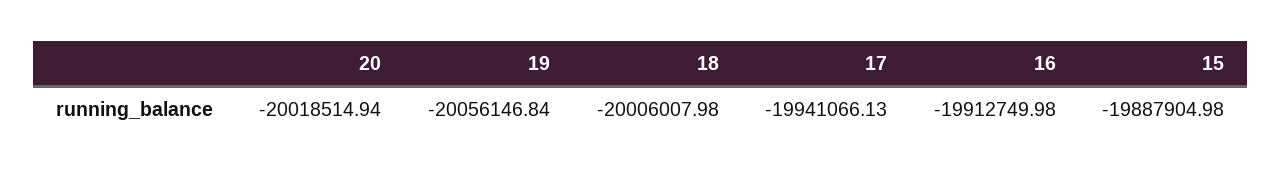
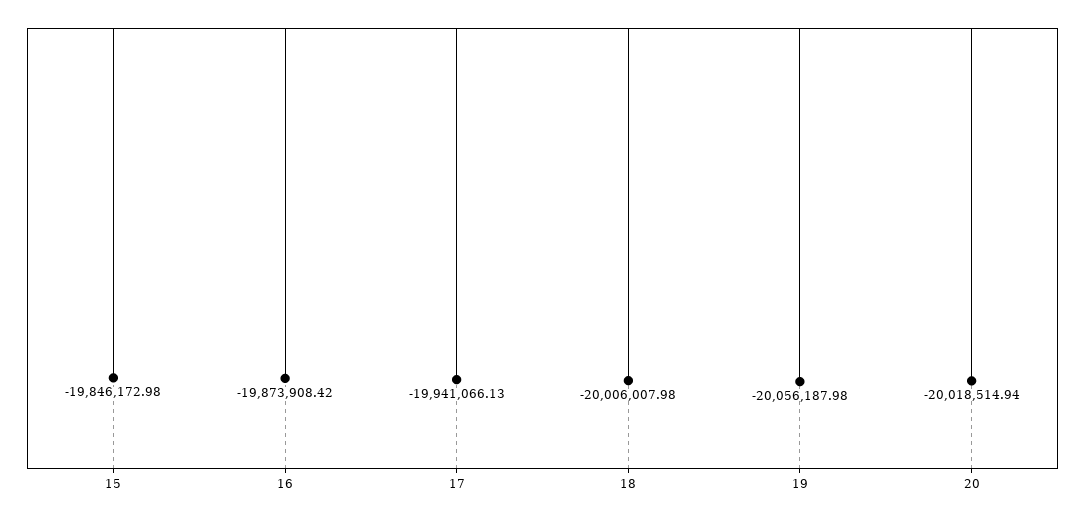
19: -20056146.84 -> -20056187.98
16: -19912749.98 -> -19873908.42
15: -19887904.98 -> -19846172.98

